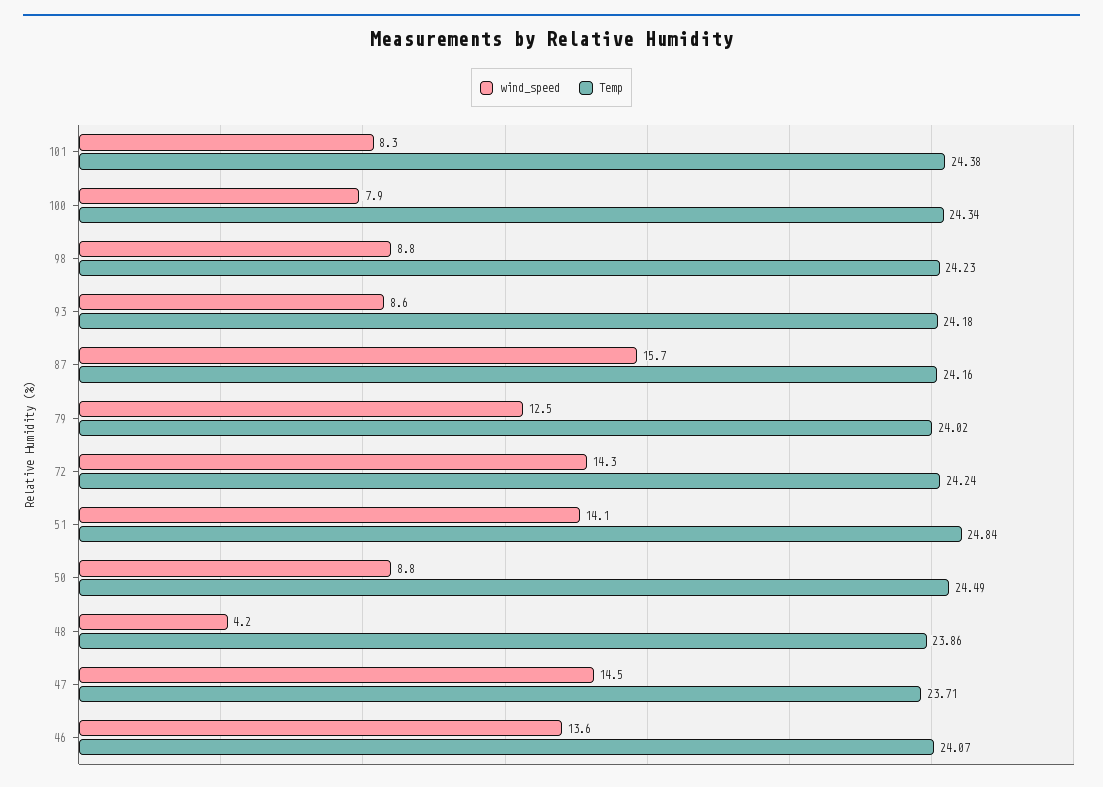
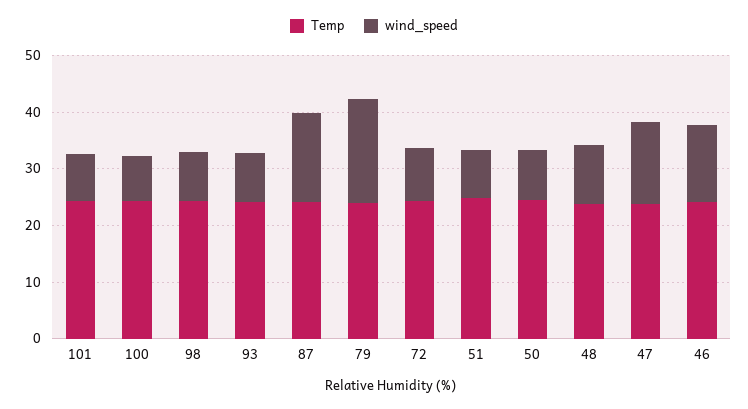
wind_speed, 79: 12.5 -> 18
wind_speed, 72: 14.3 -> 10
wind_speed, 51: 14.1 -> 8
wind_speed, 48: 4.2 -> 10

